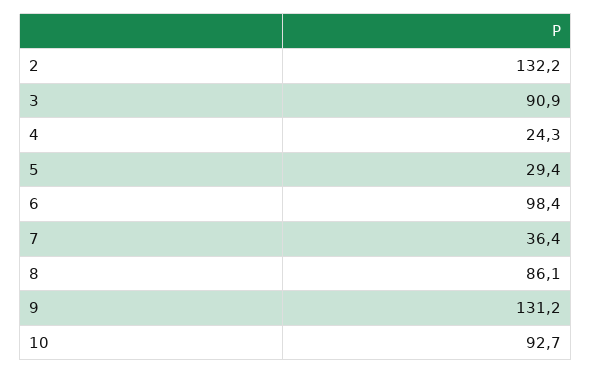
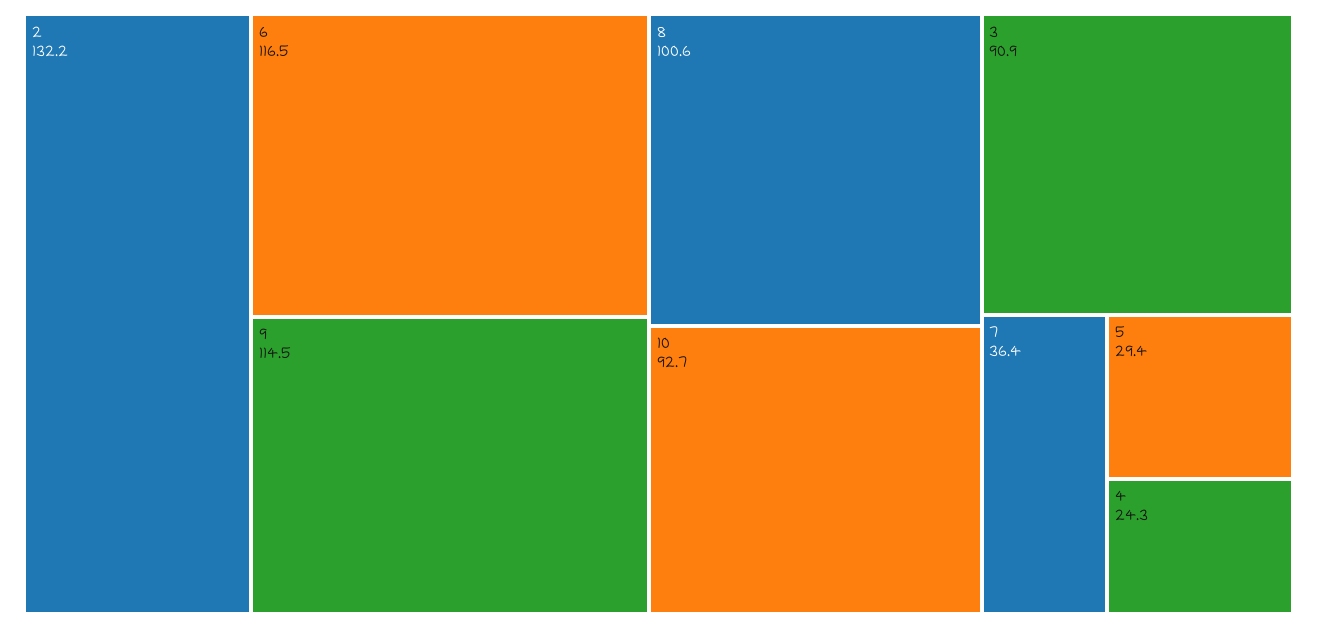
6: 98.4 -> 116.5
8: 86.1 -> 100.6
9: 131.2 -> 114.5

